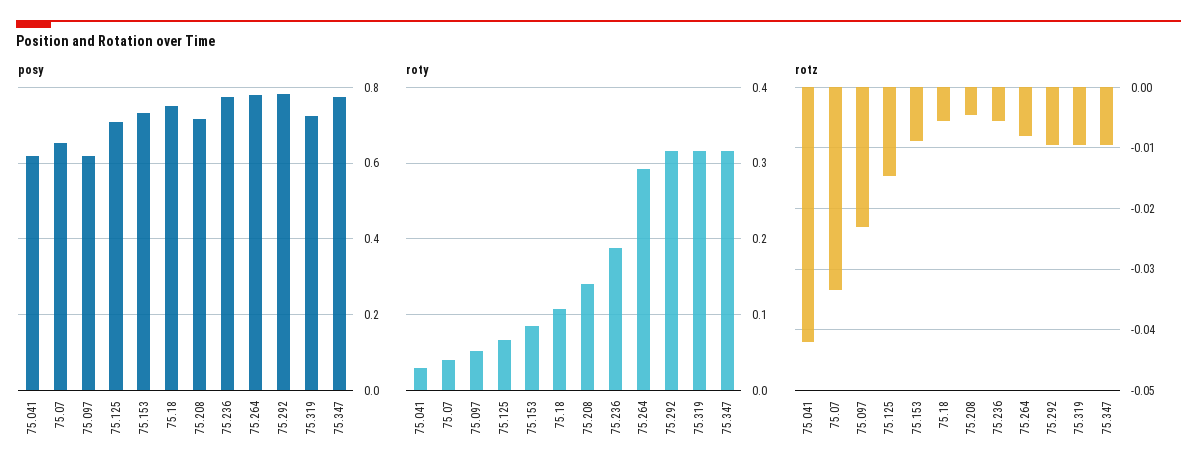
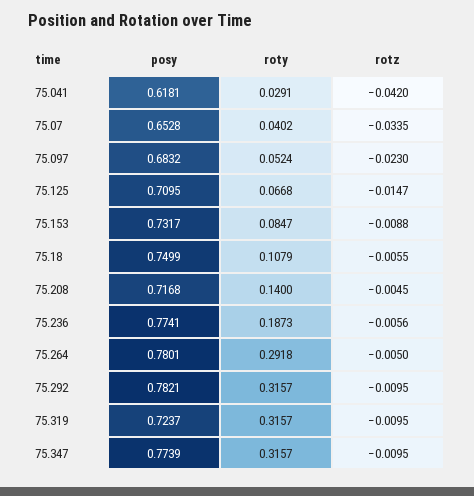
posy, 75.097: 0.62 -> 0.6832
rotz, 75.264: -0.008 -> -0.005

